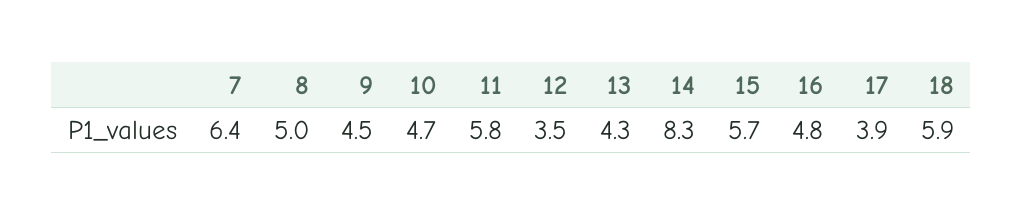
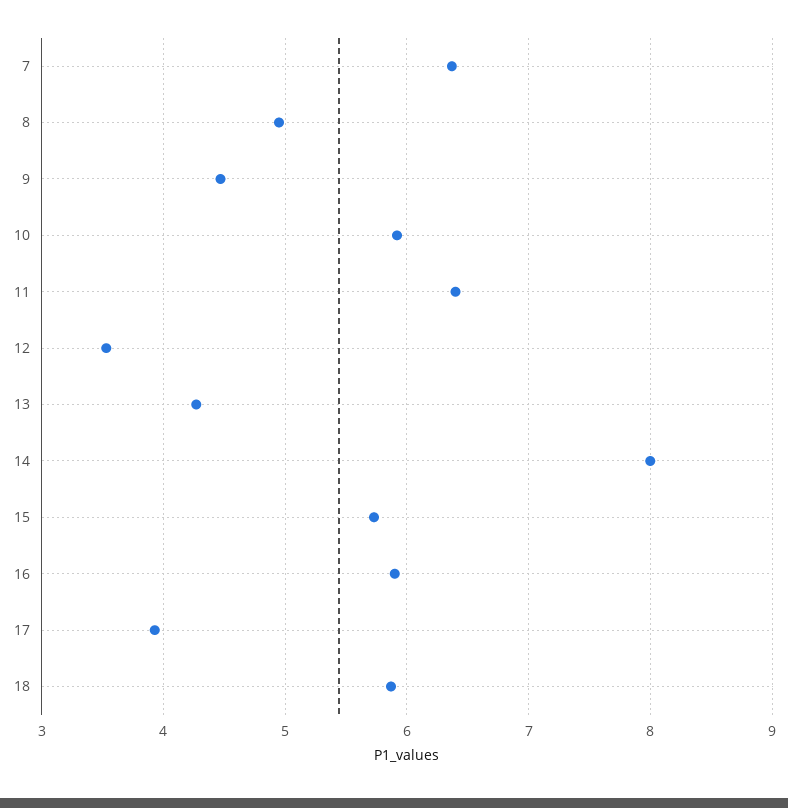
10: 4.7 -> 5.9
11: 5.8 -> 6.4
14: 8.3 -> 8
16: 4.8 -> 5.9

